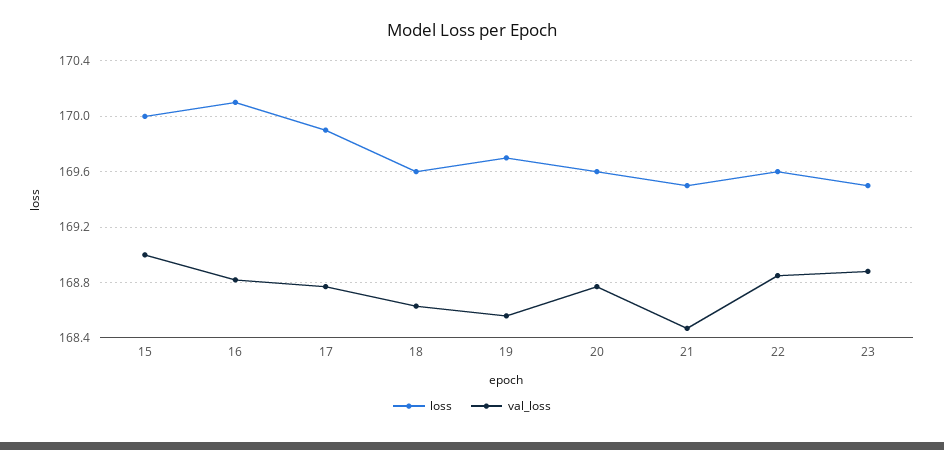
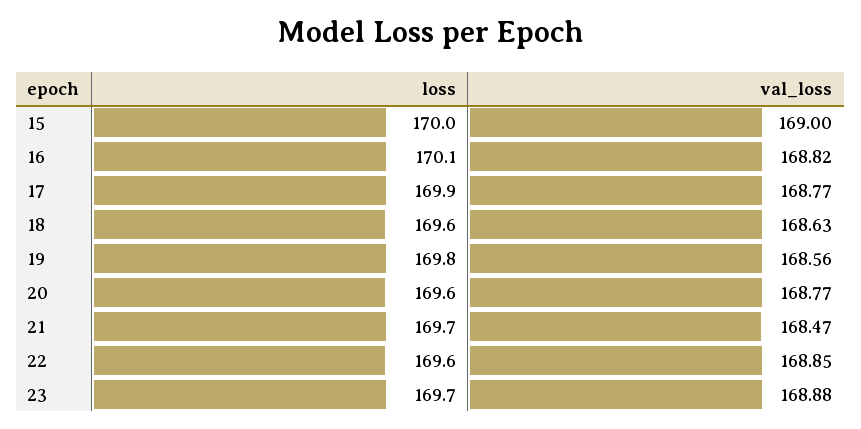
loss, 19: 169.7 -> 169.8
loss, 21: 169.5 -> 169.7
loss, 23: 169.5 -> 169.7

